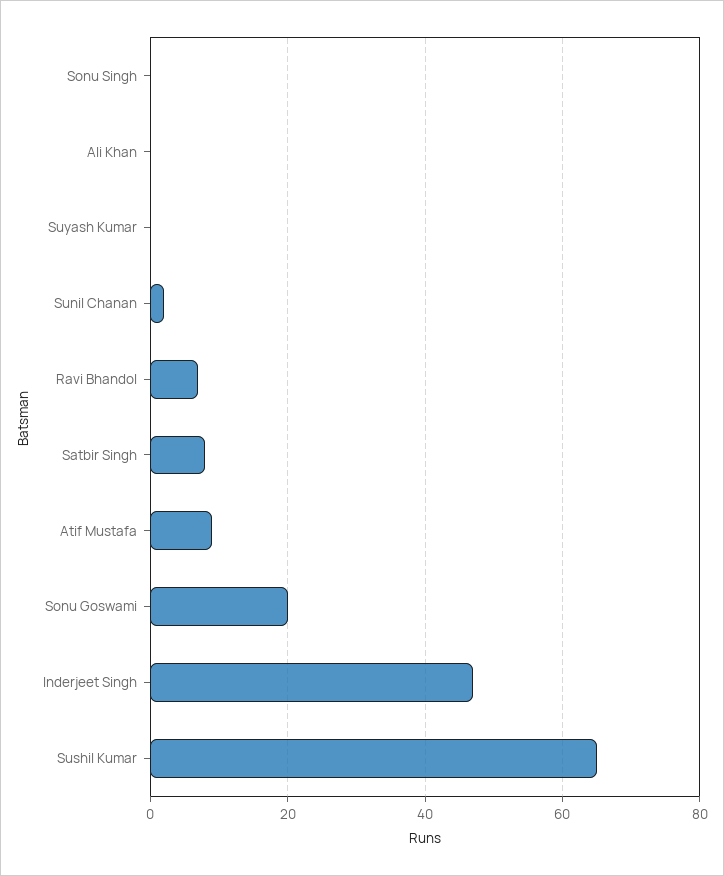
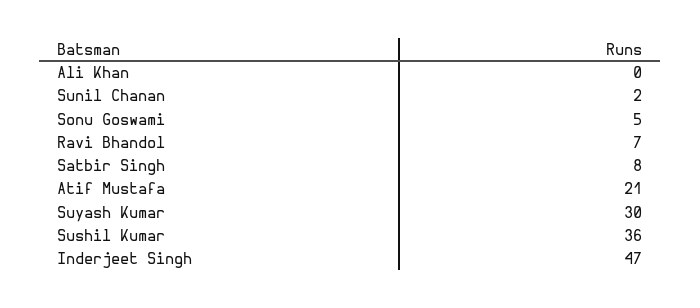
Sonu Singh: 0 -> none
Suyash Kumar: 0 -> 30
Atif Mustafa: 10 -> 21
Sonu Goswami: 20 -> 5
Sushil Kumar: 65 -> 36

